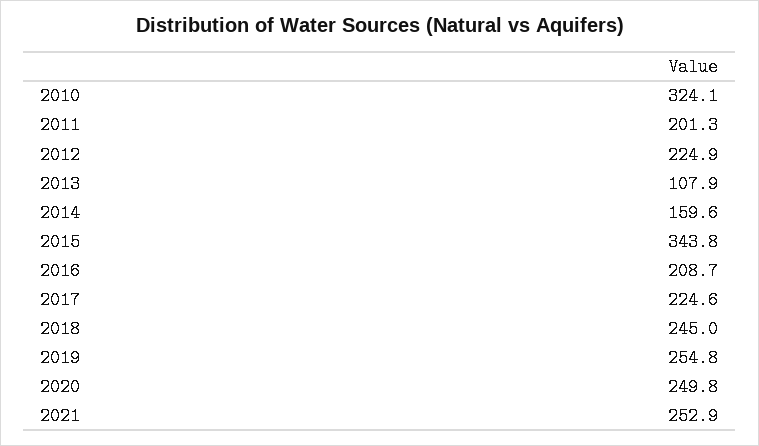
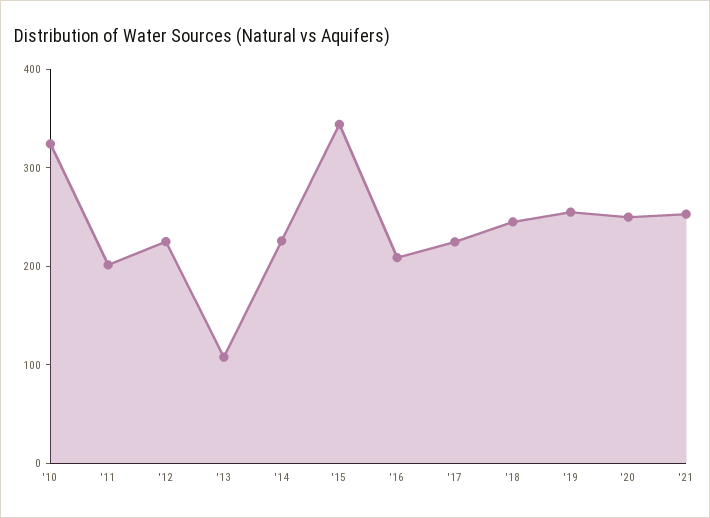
2014: 159.6 -> 220

